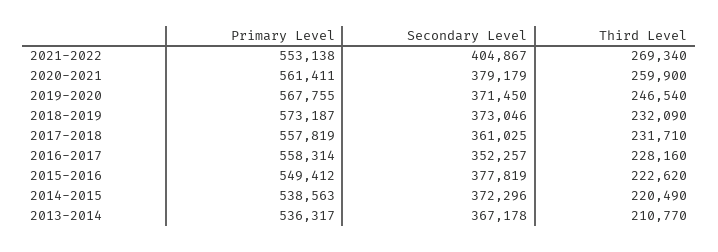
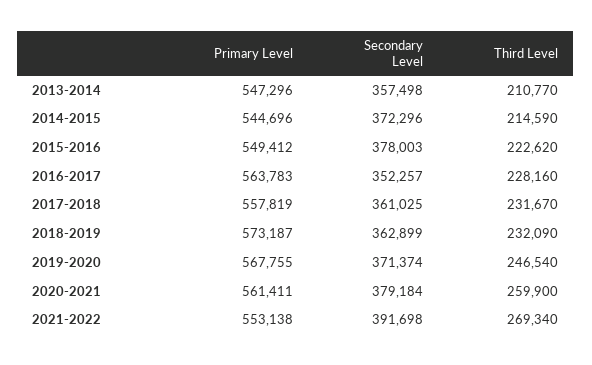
Secondary Level, 2021-2022: 404867 -> 391698
Secondary Level, 2020-2021: 379179 -> 379184
Secondary Level, 2019-2020: 371450 -> 371374
Secondary Level, 2018-2019: 373046 -> 362899
Third Level, 2017-2018: 231710 -> 231670
Primary Level, 2016-2017: 558314 -> 563783
Secondary Level, 2015-2016: 377819 -> 378003
Primary Level, 2014-2015: 538563 -> 544696
Third Level, 2014-2015: 220490 -> 214590
Primary Level, 2013-2014: 536317 -> 547296
Secondary Level, 2013-2014: 367178 -> 357498

